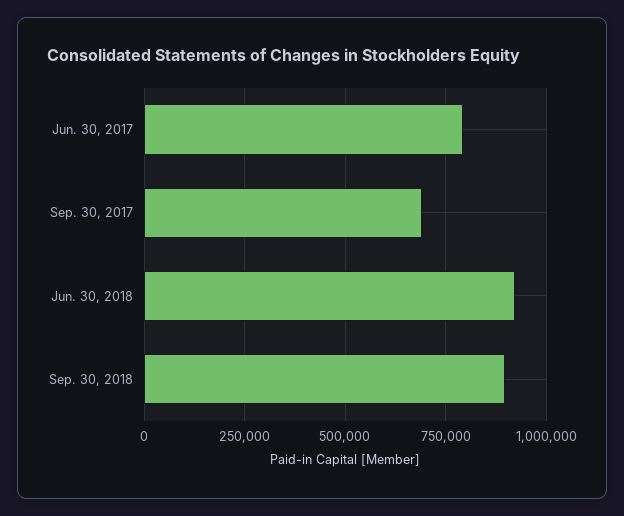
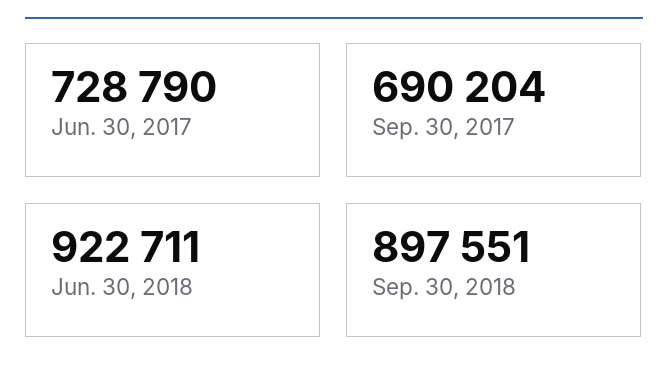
Jun. 30, 2017: 800000 -> 728790

